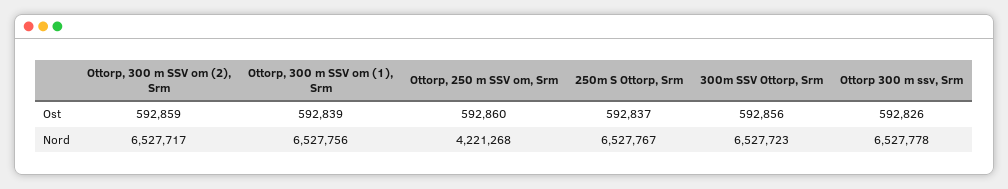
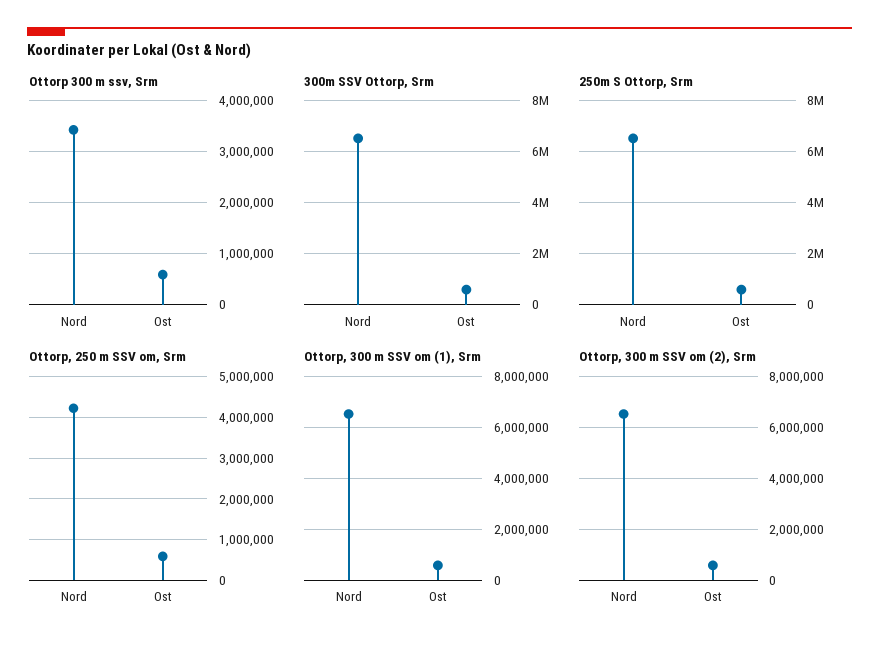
Ottorp 300 m ssv, Srm, Nord: 6527778 -> 3400000

